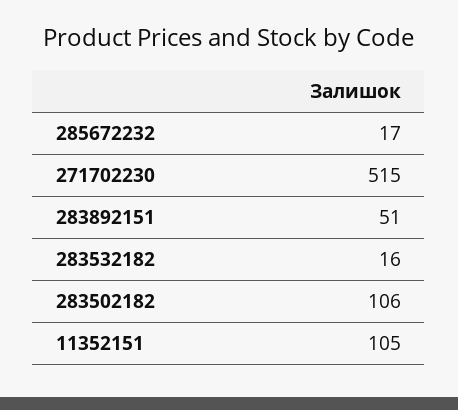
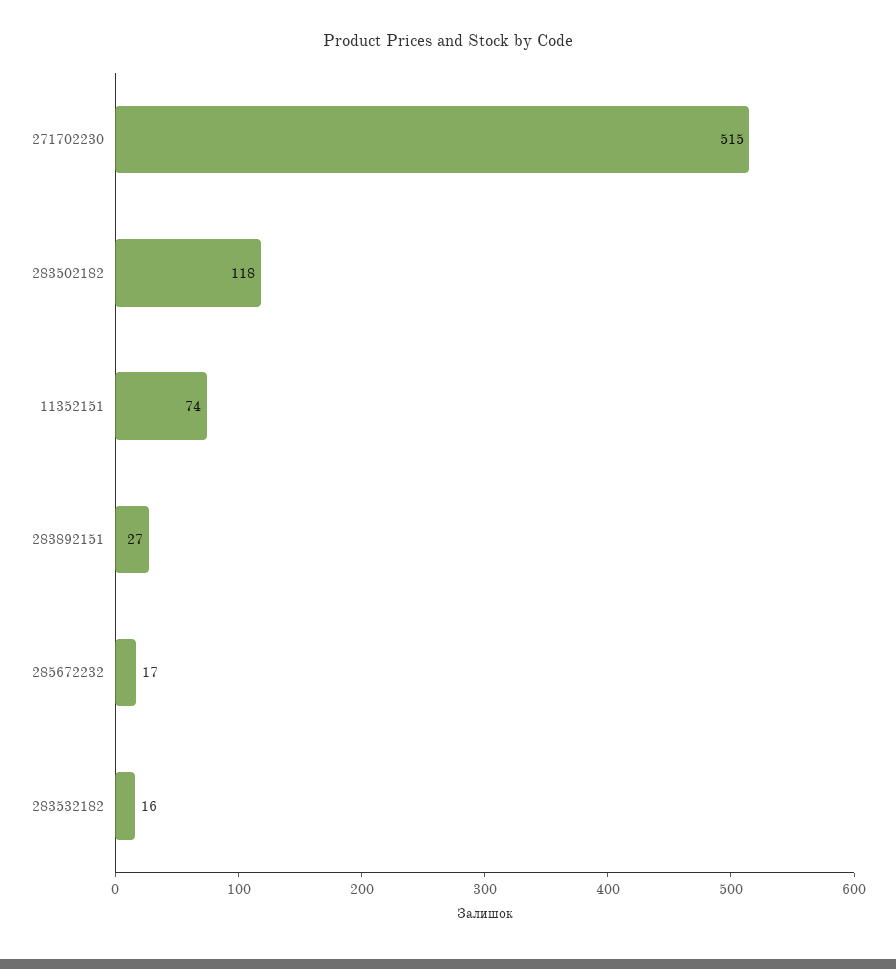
283892151: 51 -> 27
283502182: 106 -> 118
11352151: 105 -> 74

